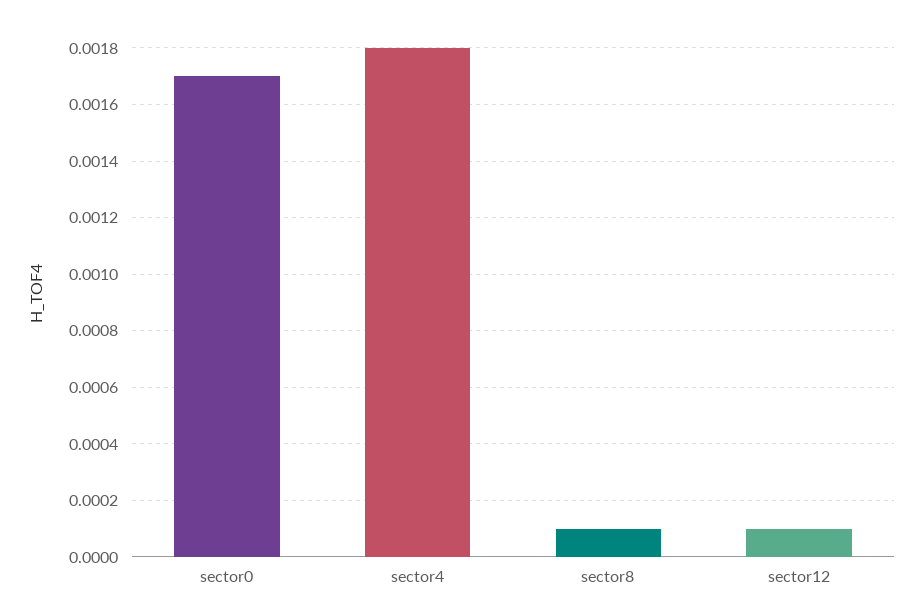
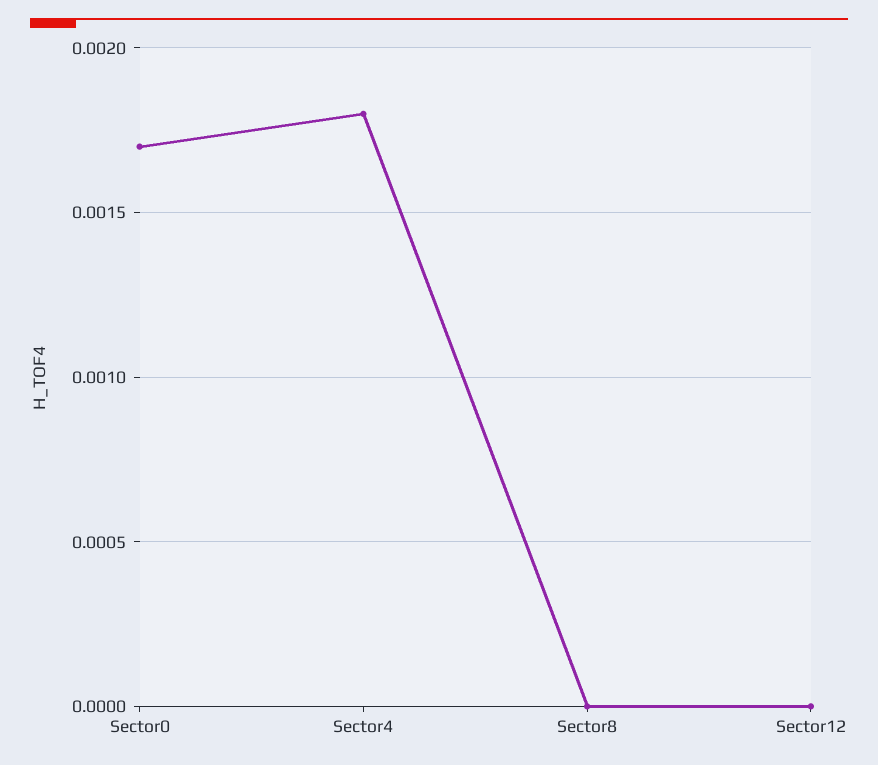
sector8: 0.0001 -> 0
sector12: 0.0001 -> 0

